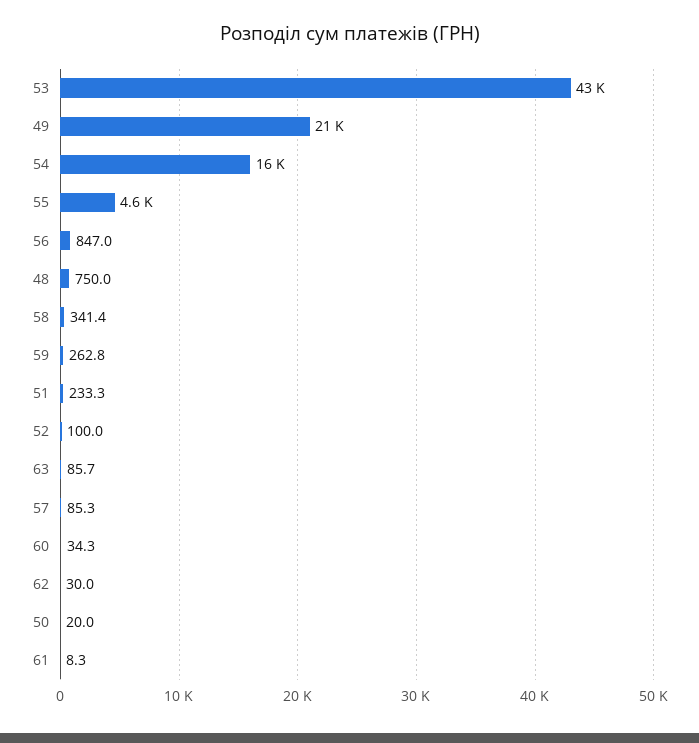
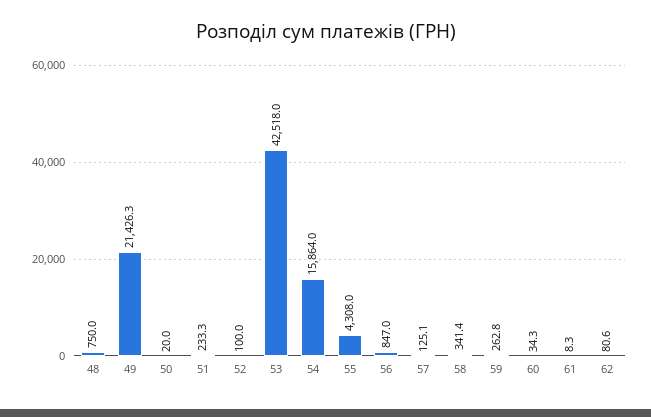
55: 4600 -> 4308
63: 85.7 -> none
57: 85.3 -> 125.1
62: 30 -> 80.6

